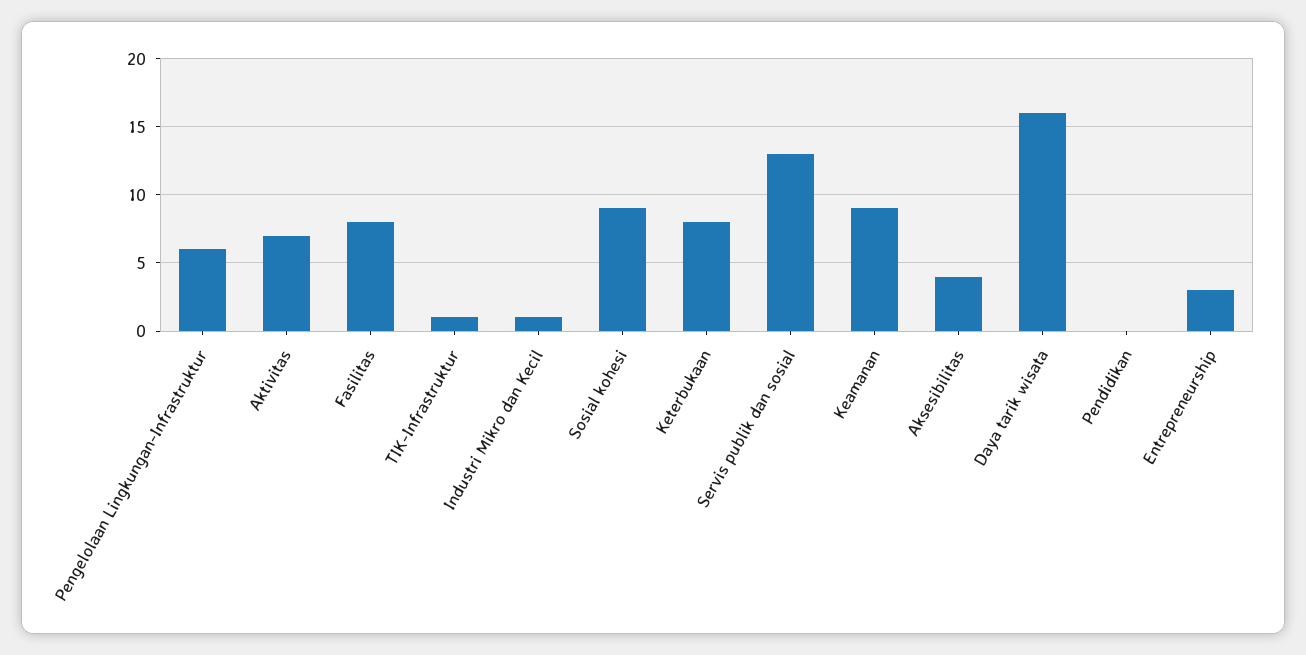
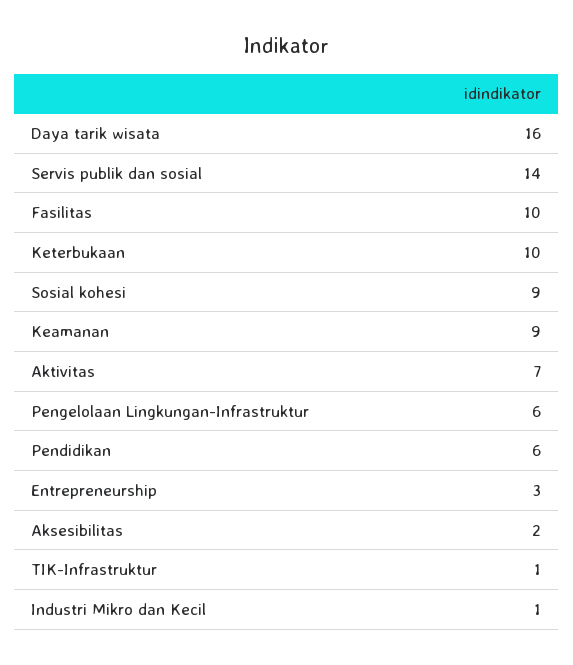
Fasilitas: 8 -> 10
Keterbukaan: 8 -> 10
Servis publik dan sosial: 13 -> 14
Aksesibilitas: 4 -> 2
Pendidikan: 0 -> 6

